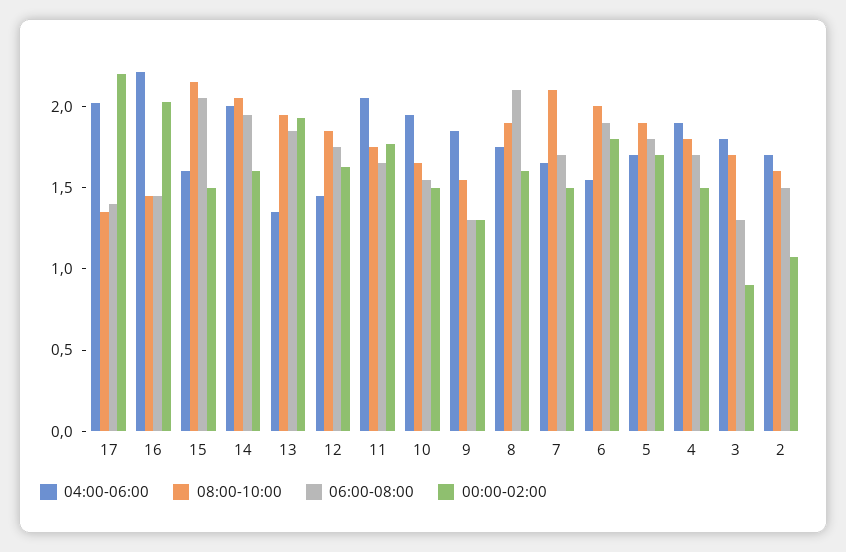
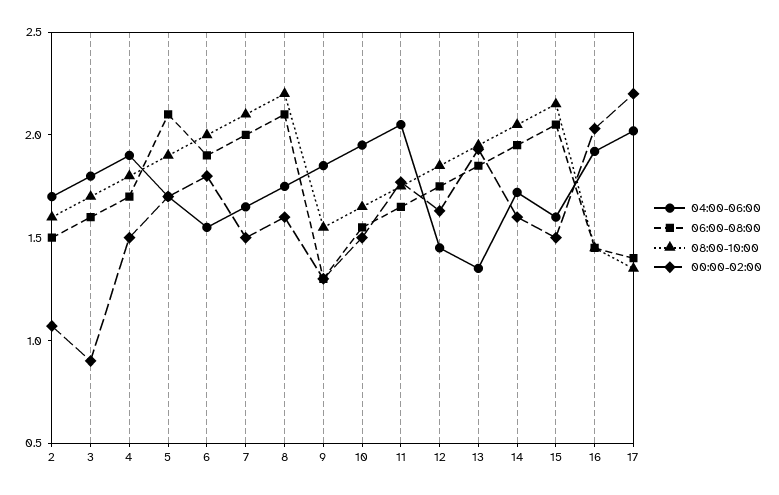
04:00-06:00, 16: 2.2 -> 1.9
04:00-06:00, 14: 2 -> 1.7
08:00-10:00, 8: 1.9 -> 2.2
06:00-08:00, 7: 1.7 -> 2
06:00-08:00, 5: 1.8 -> 2.1
06:00-08:00, 3: 1.3 -> 1.6

